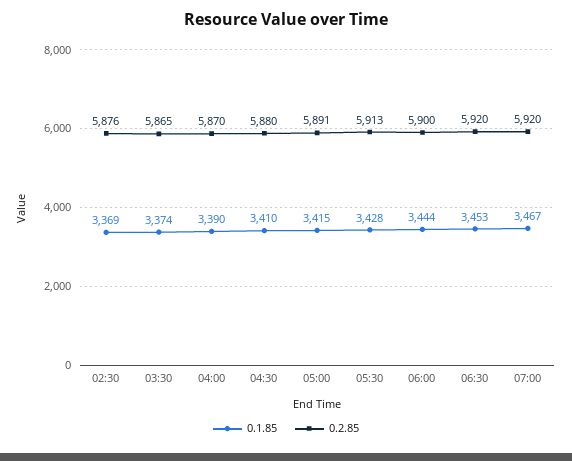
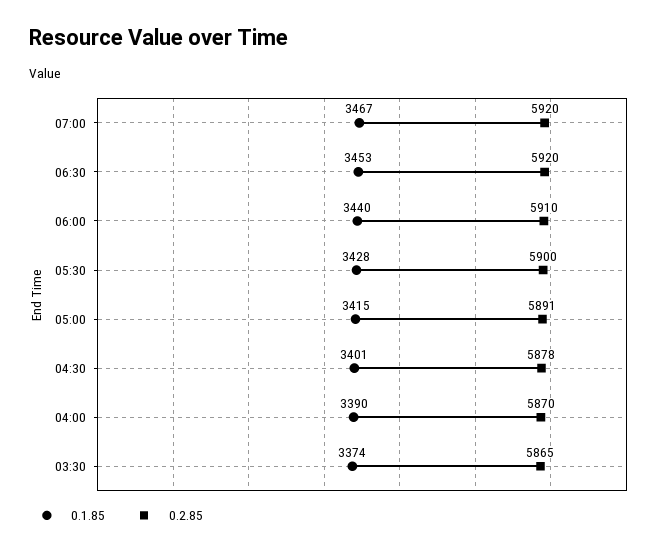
0.1.85, 02:30: 3369 -> none
0.2.85, 02:30: 5876 -> none
0.1.85, 04:30: 3410 -> 3401
0.2.85, 04:30: 5880 -> 5878
0.2.85, 05:30: 5913 -> 5900
0.1.85, 06:00: 3444 -> 3440
0.2.85, 06:00: 5900 -> 5910

